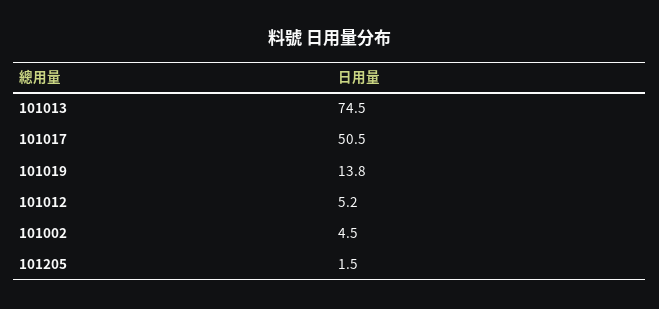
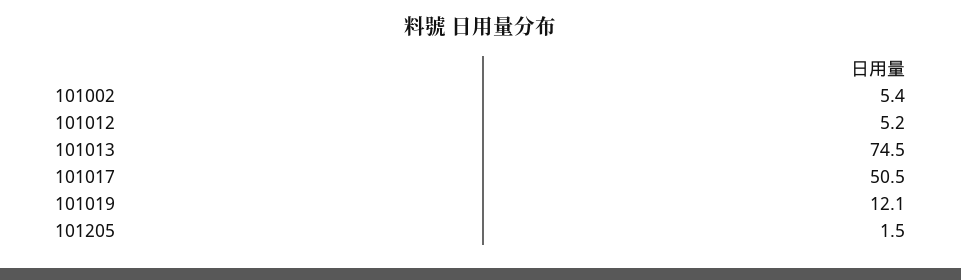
101019: 13.8 -> 12.1
101002: 4.5 -> 5.4

